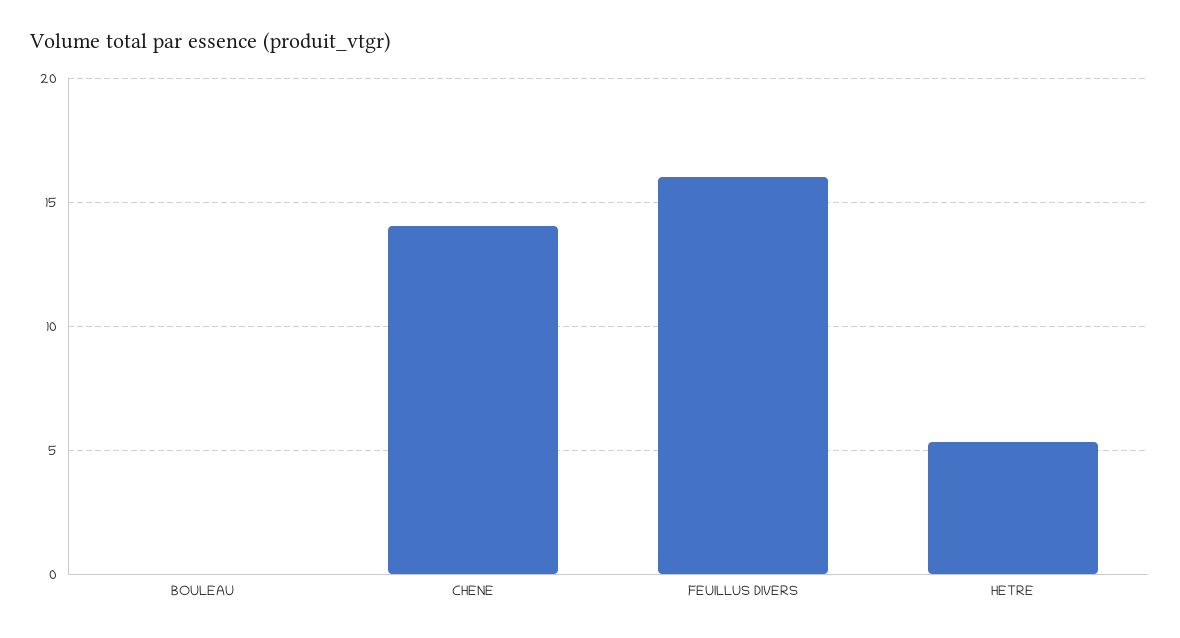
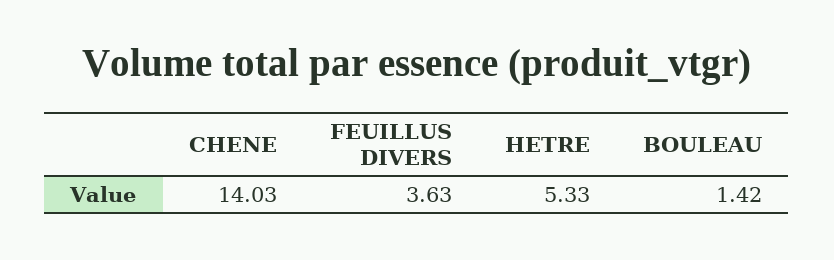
BOULEAU: 0 -> 1.42
FEUILLUS DIVERS: 16 -> 3.63

